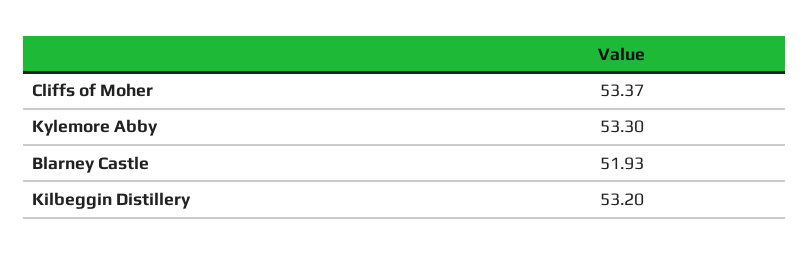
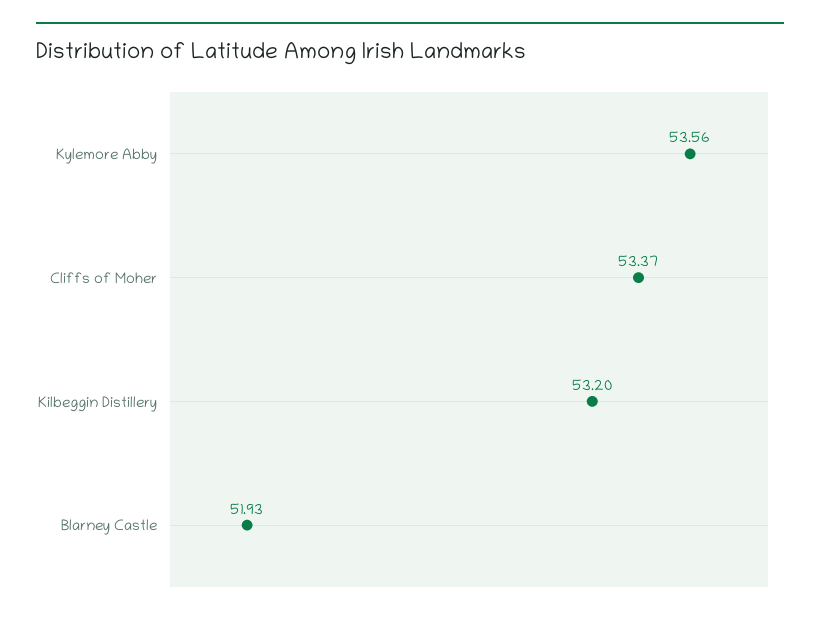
Kylemore Abby: 53.3 -> 53.56

